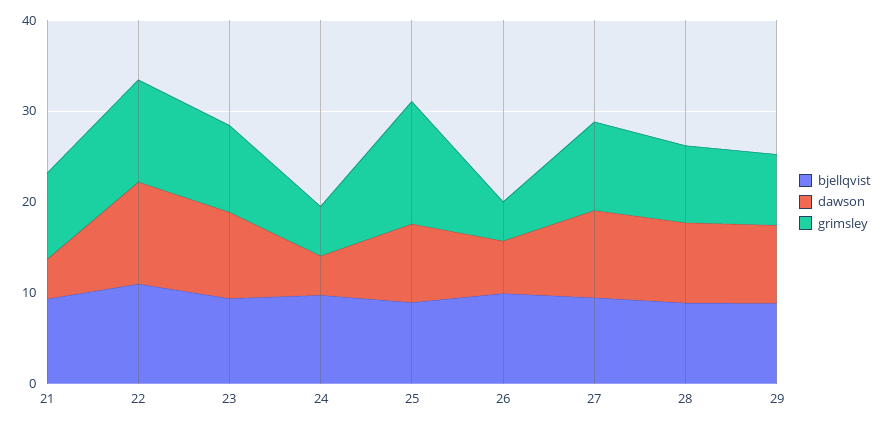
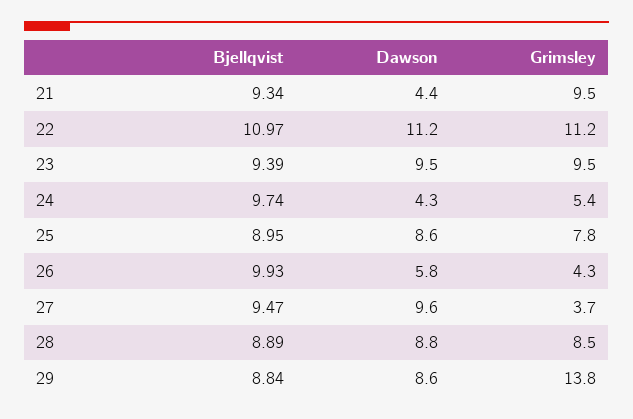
grimsley, 25: 14 -> 7.8
grimsley, 27: 10 -> 3.7
grimsley, 29: 8 -> 13.8

